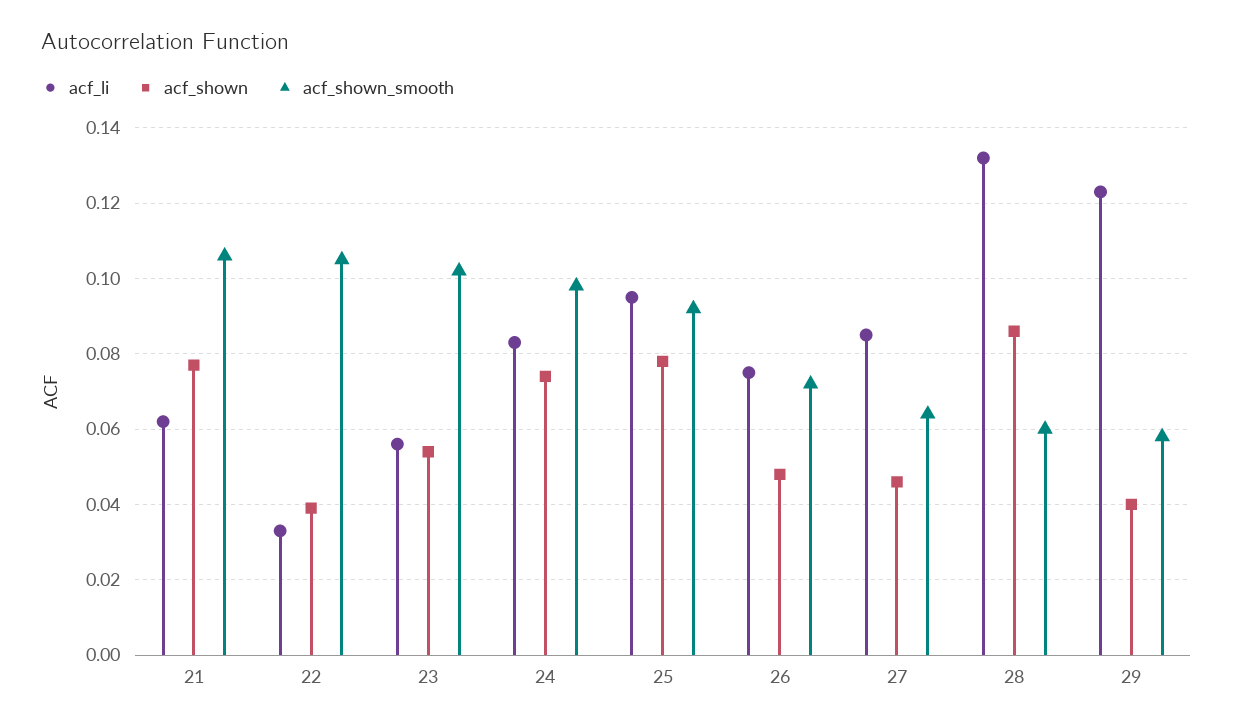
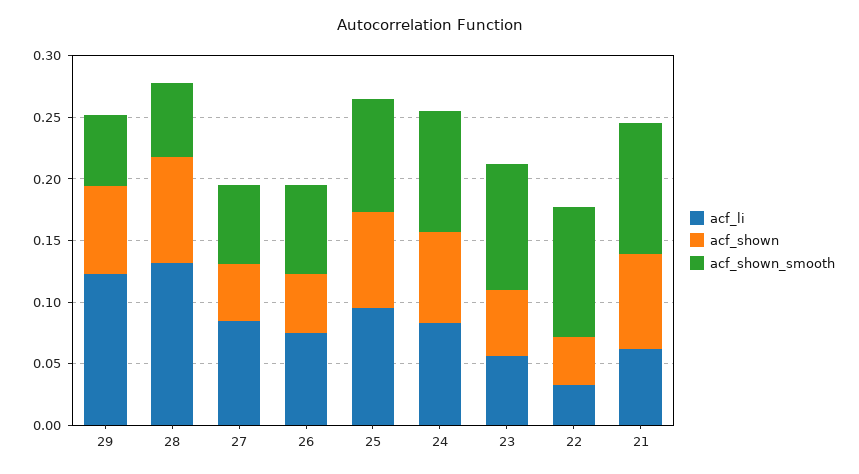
acf_shown, 29: 0.04 -> 0.07

